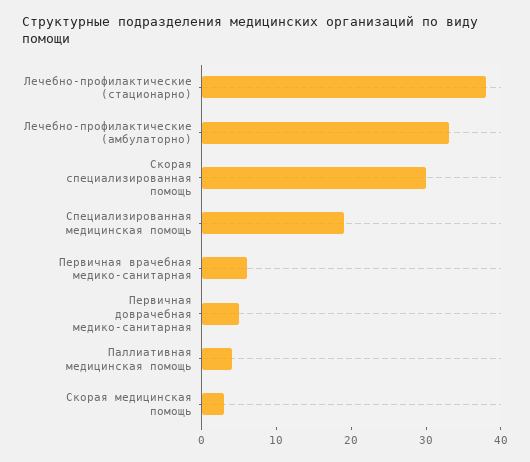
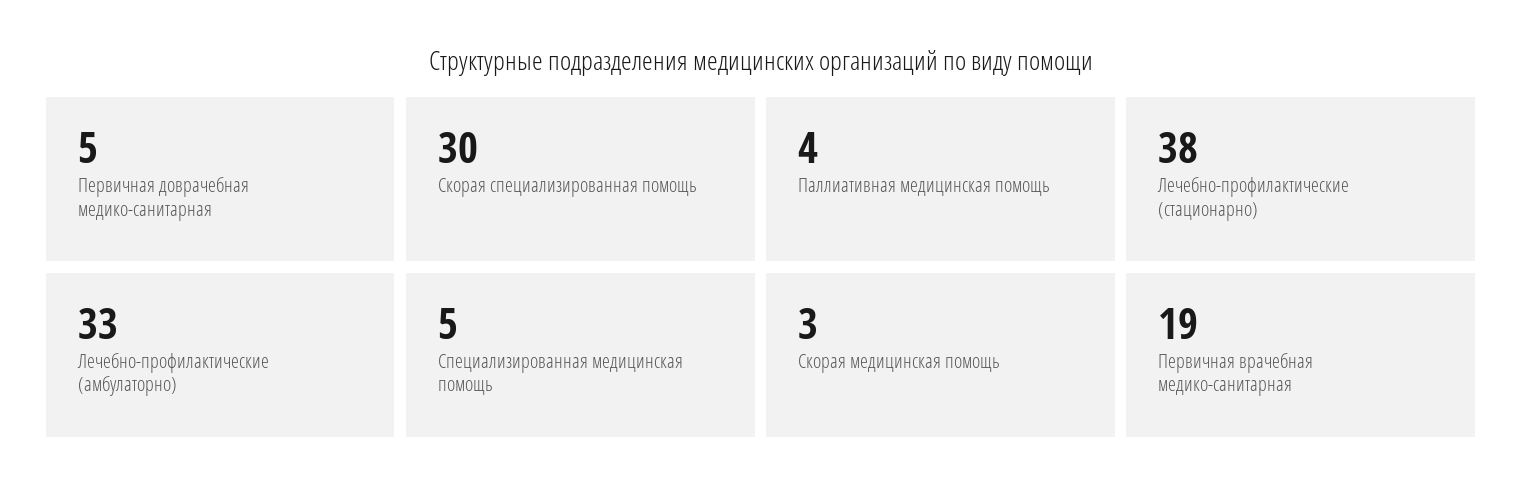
Специализированная медицинская помощь: 20 -> 5
Первичная врачебная медико-санитарная: 5 -> 19

